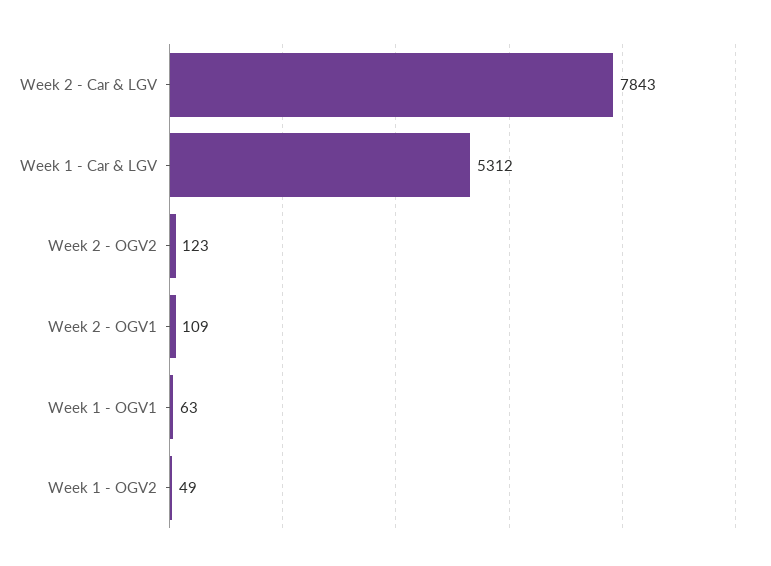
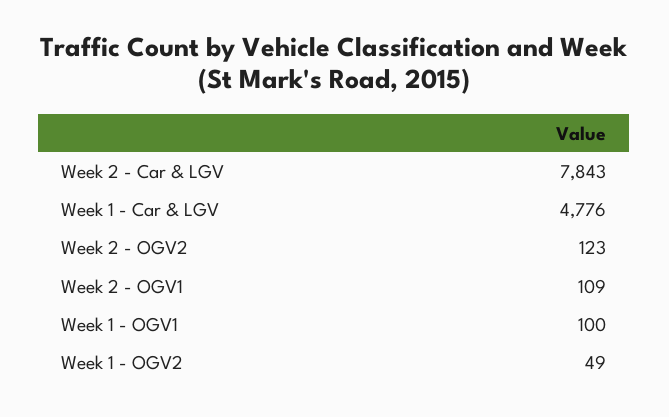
Week 1 - Car & LGV: 5312 -> 4776
Week 1 - OGV1: 63 -> 100

